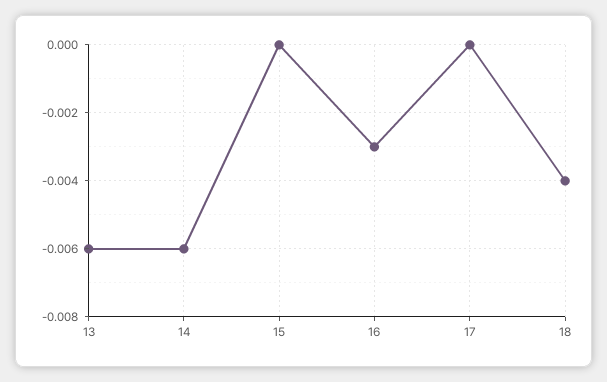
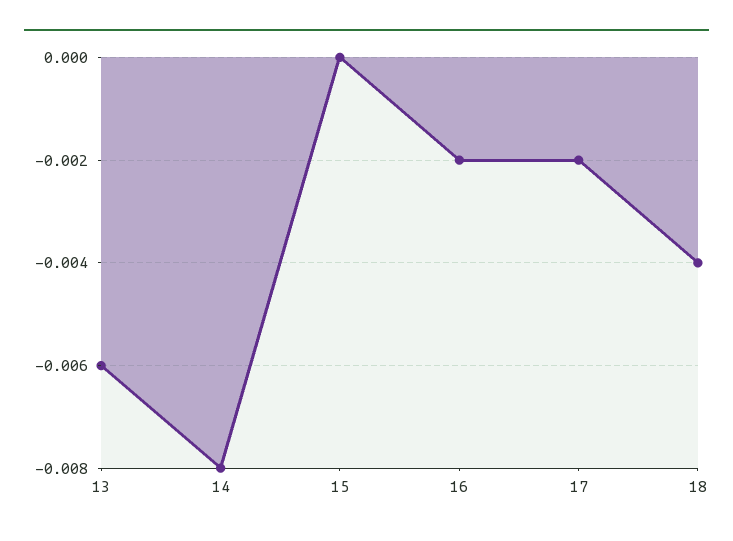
14: -0.006 -> -0.008
16: -0.003 -> -0.002
17: 0 -> -0.002

